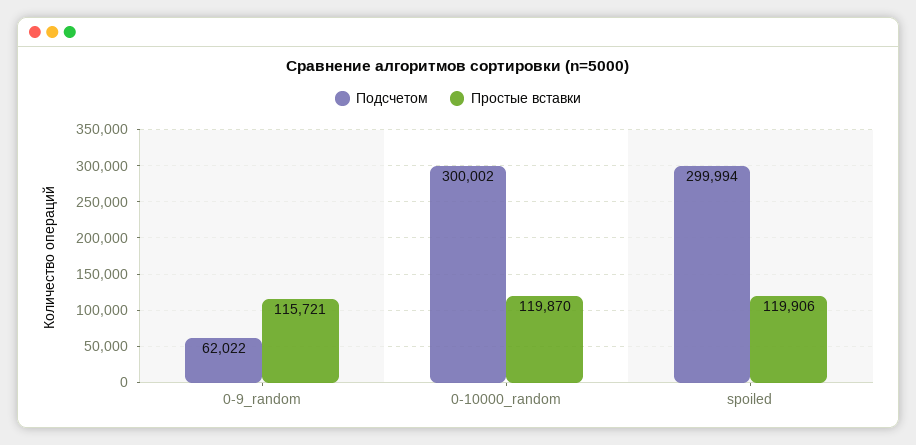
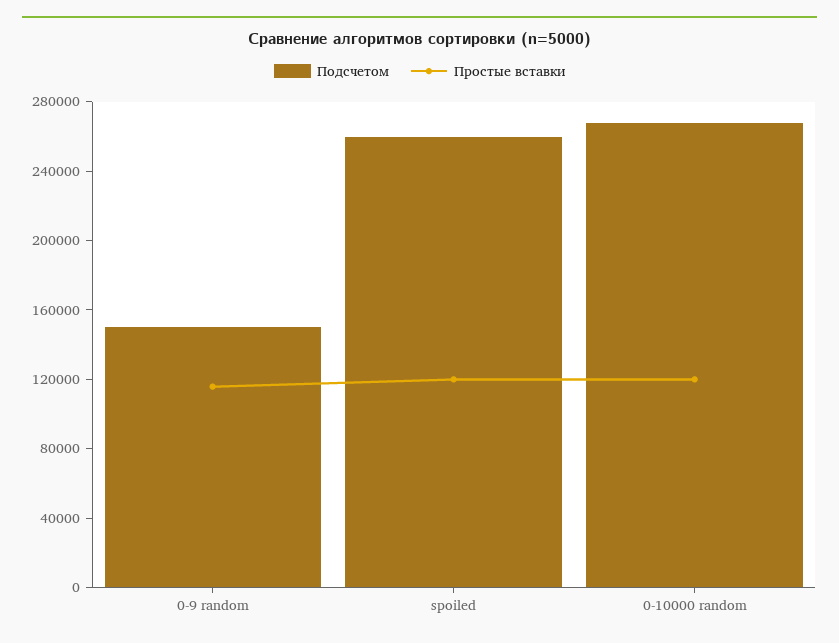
Подсчетом, 0-9_random: 62022 -> 150000
Подсчетом, 0-10000_random: 300002 -> 270000
Подсчетом, spoiled: 299994 -> 260000

